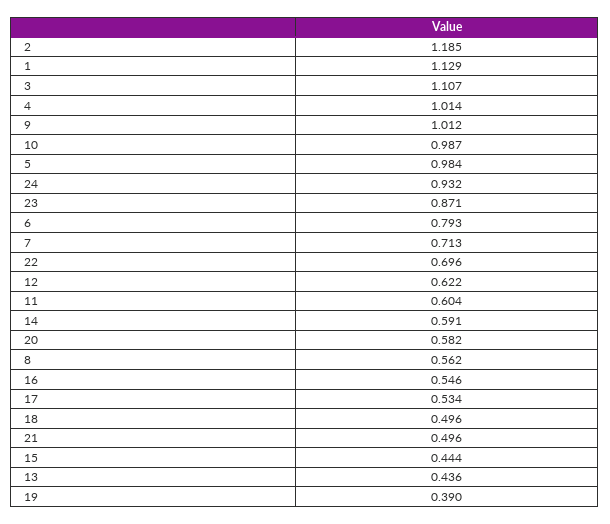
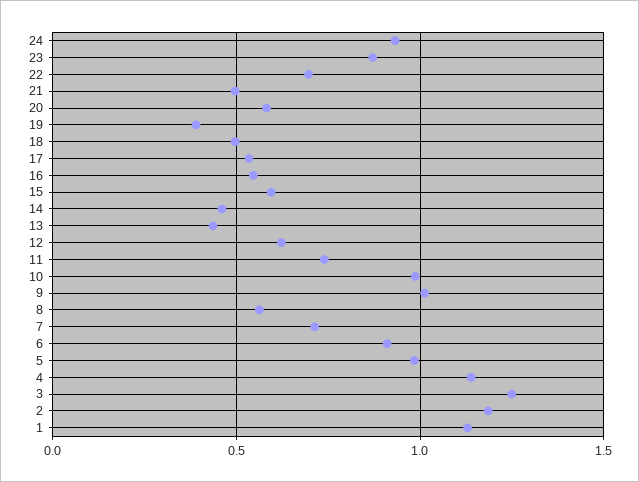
3: 1.107 -> 1.25
4: 1.014 -> 1.15
6: 0.793 -> 0.9
11: 0.604 -> 0.75
14: 0.591 -> 0.45
15: 0.444 -> 0.6

